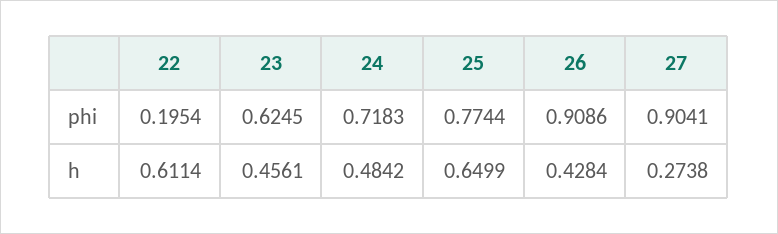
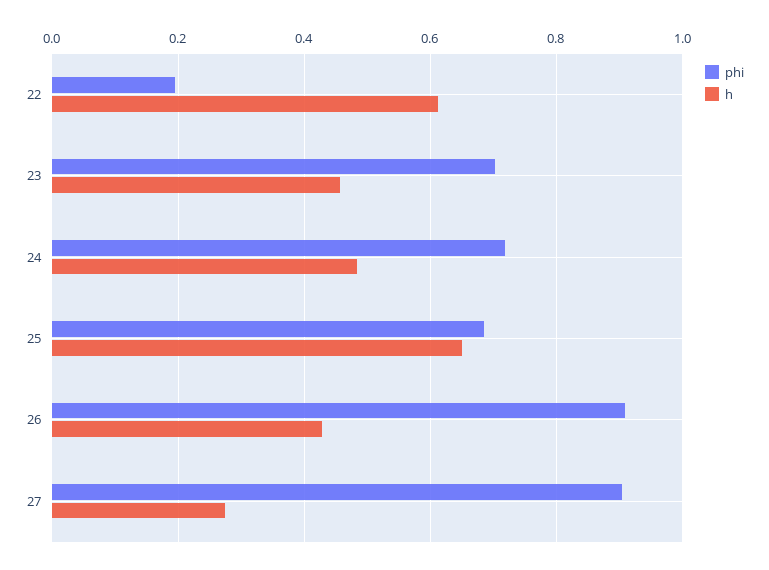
phi, 23: 0.6245 -> 0.7
phi, 25: 0.7744 -> 0.68

